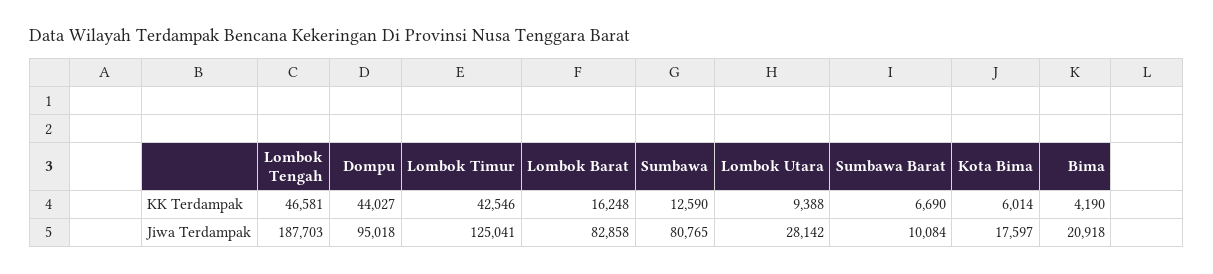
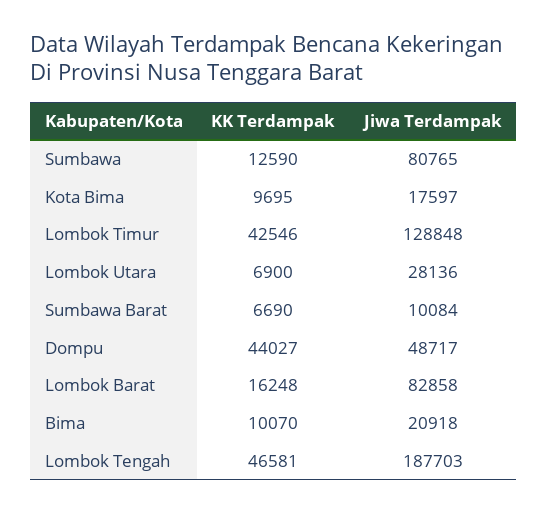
Lombok Utara, KK Terdampak: 9388 -> 6900
Kota Bima, KK Terdampak: 6014 -> 9695
Bima, KK Terdampak: 4190 -> 10070
Dompu, Jiwa Terdampak: 95018 -> 48717
Lombok Timur, Jiwa Terdampak: 125041 -> 128848
Lombok Utara, Jiwa Terdampak: 28142 -> 28136

